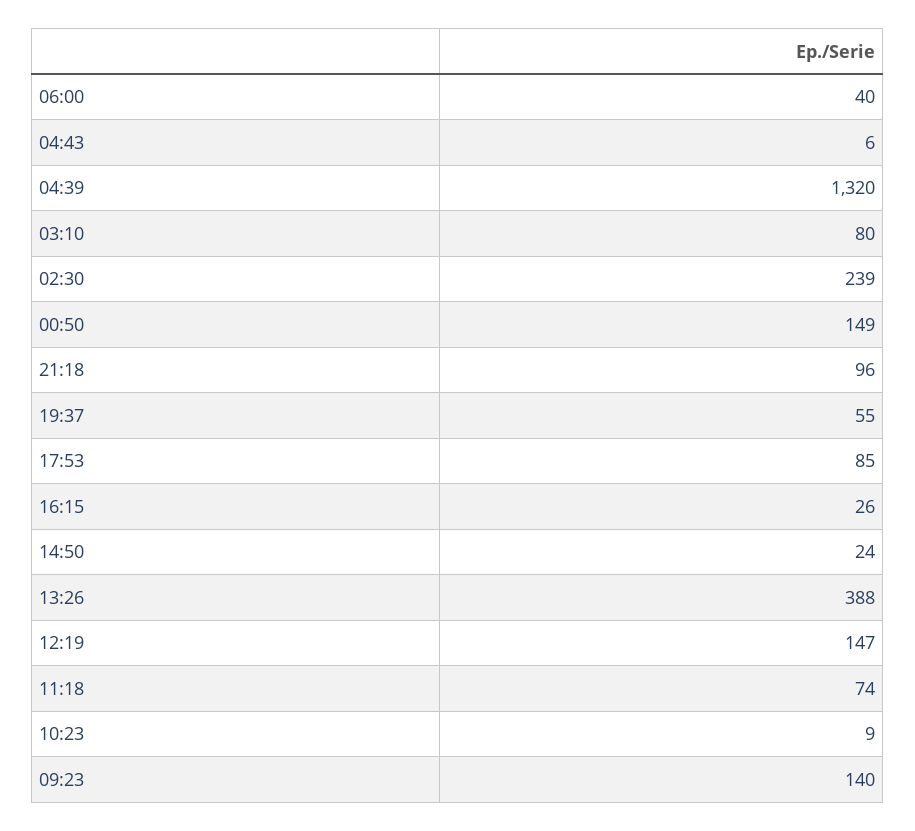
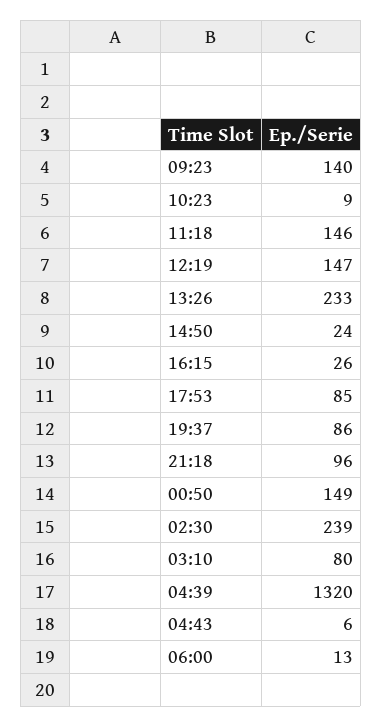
06:00: 40 -> 13
19:37: 55 -> 86
13:26: 388 -> 233
11:18: 74 -> 146

